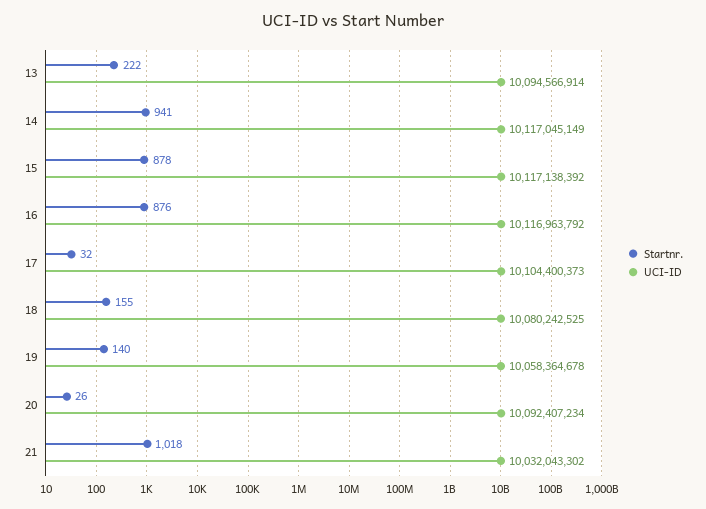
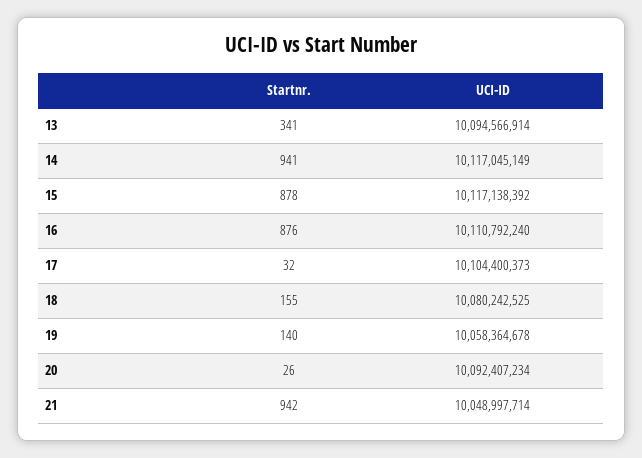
Startnr., 13: 222 -> 341
UCI-ID, 16: 10116963792 -> 10110792240
Startnr., 21: 1018 -> 942
UCI-ID, 21: 10032043302 -> 10048997714

